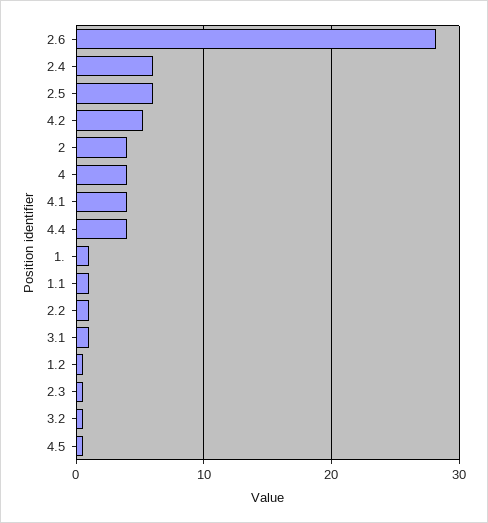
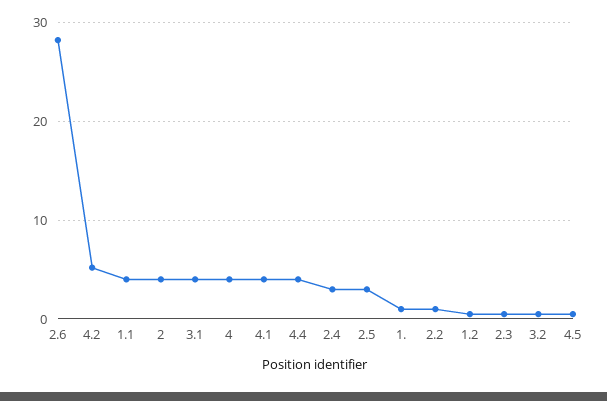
2.4: 6 -> 3
2.5: 6 -> 3
1.1: 1 -> 4
3.1: 1 -> 4

